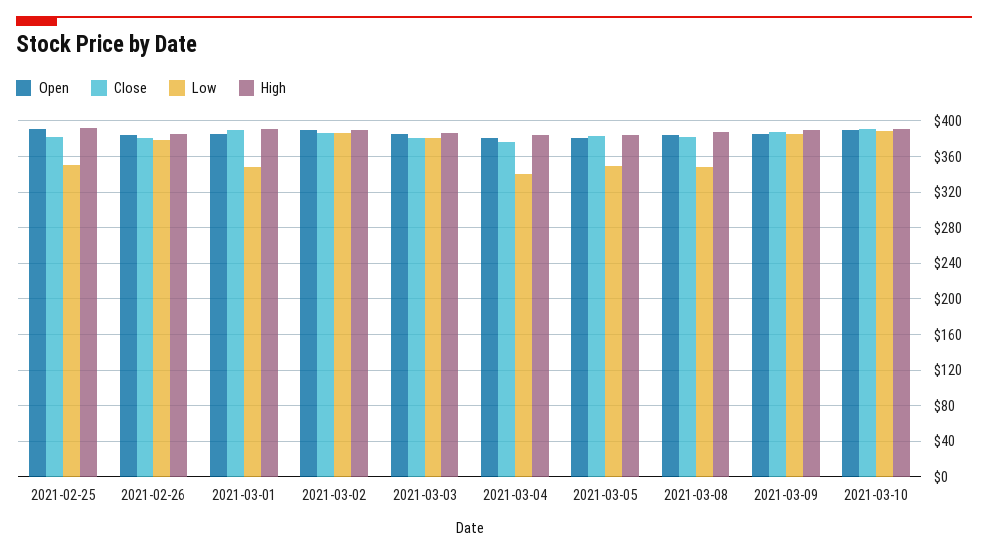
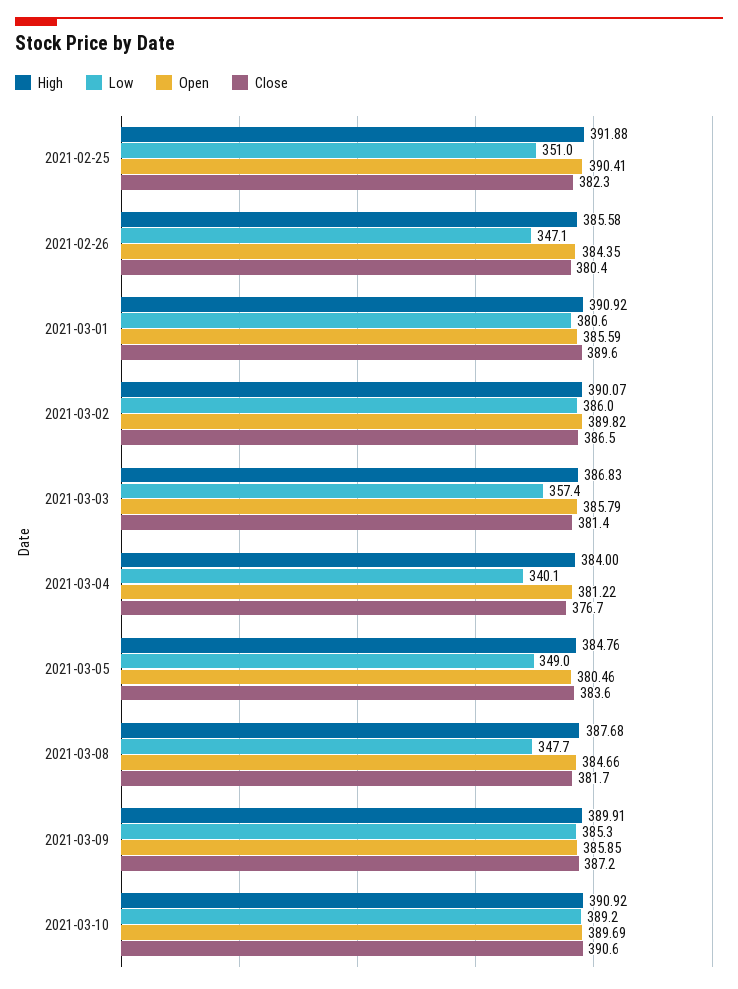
Low, 2021-02-26: 380 -> 347.1
Low, 2021-03-01: 350 -> 380.6
Low, 2021-03-03: 380 -> 357.4

